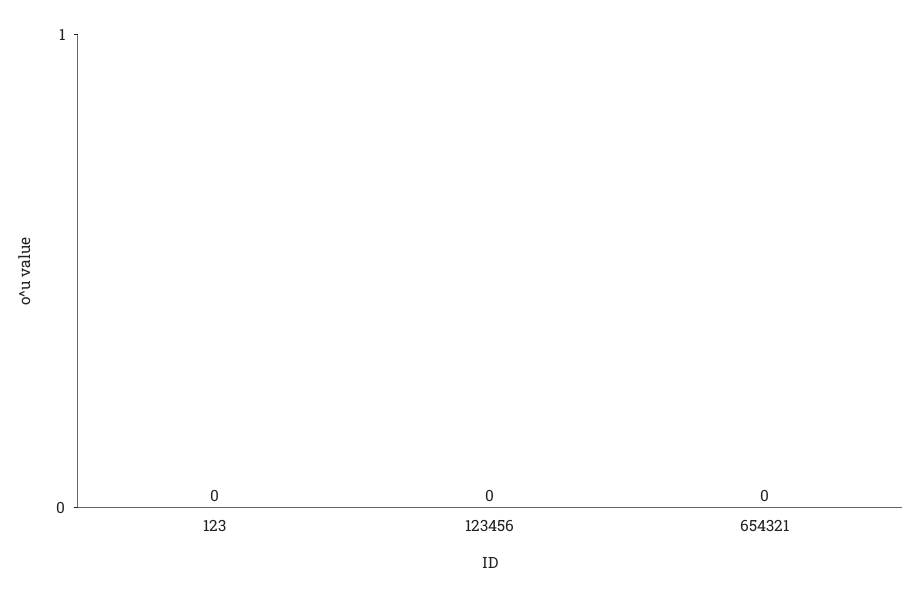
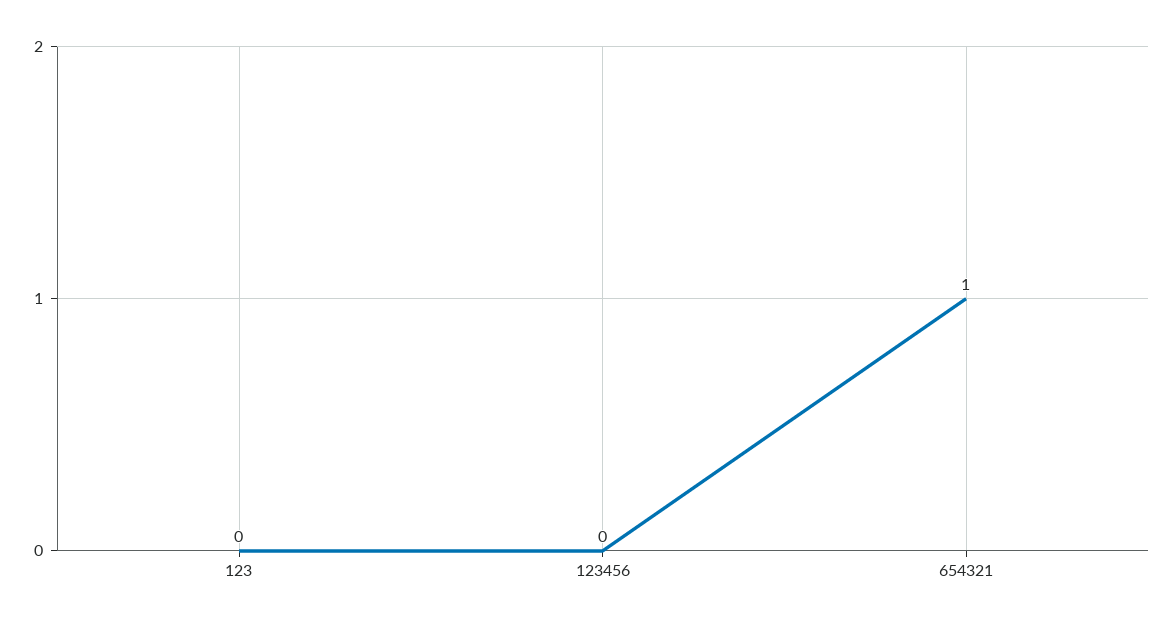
654321: 0 -> 1

